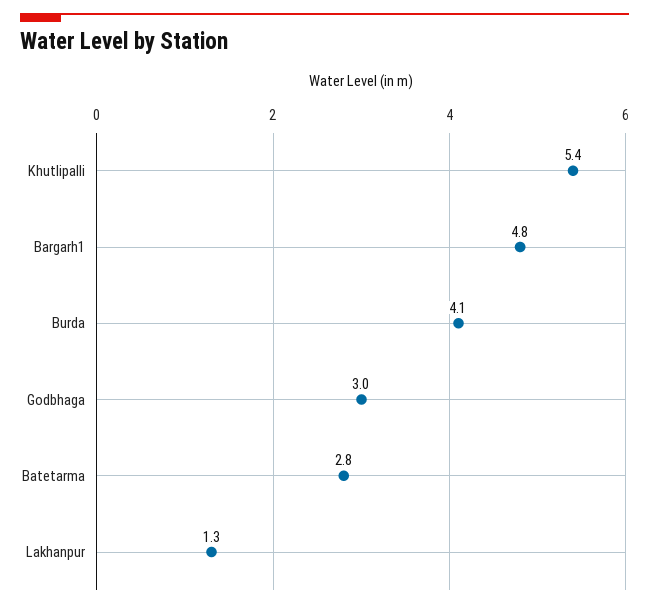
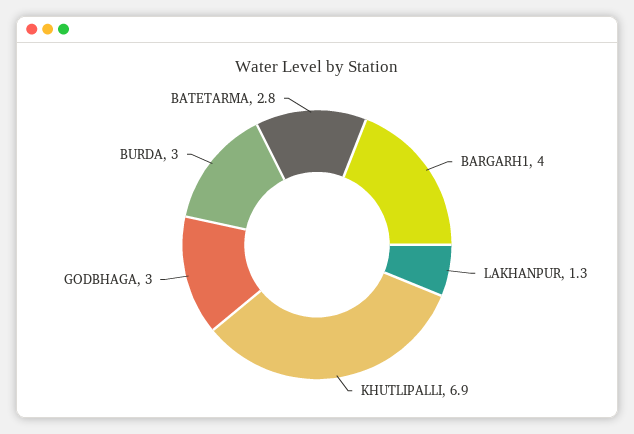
Khutlipalli: 5.4 -> 6.9
Bargarh1: 4.8 -> 4
Burda: 4.1 -> 3

